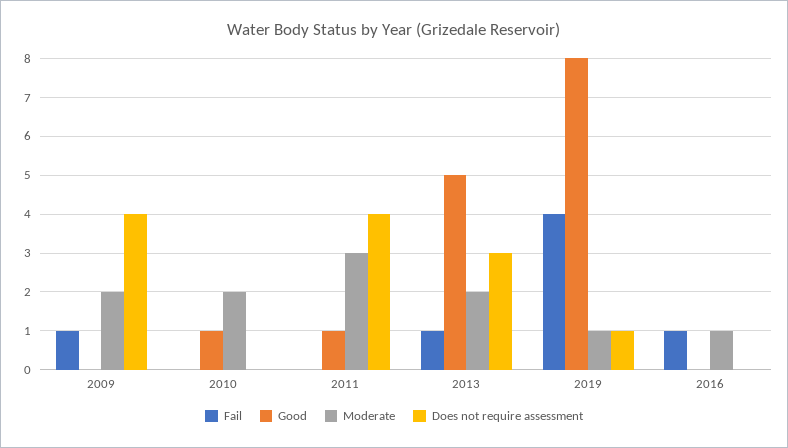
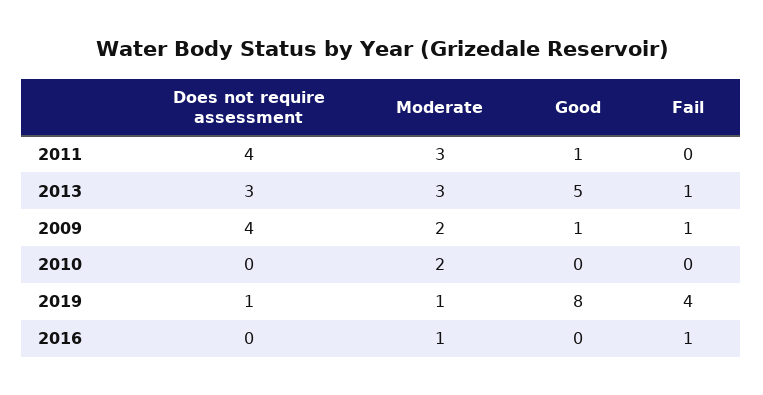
Good, 2009: 0 -> 1
Good, 2010: 1 -> 0
Moderate, 2013: 2 -> 3

